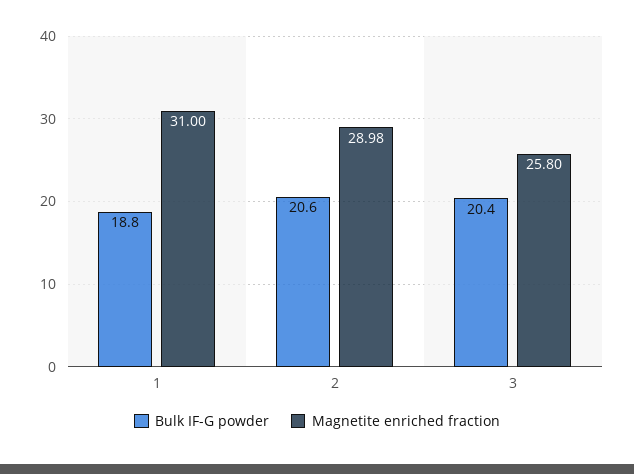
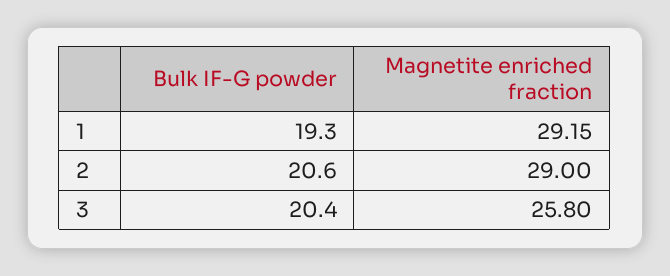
Bulk IF-G powder, 1: 18.8 -> 19.3
Magnetite enriched fraction, 1: 31 -> 29.15
Magnetite enriched fraction, 2: 28.98 -> 29

